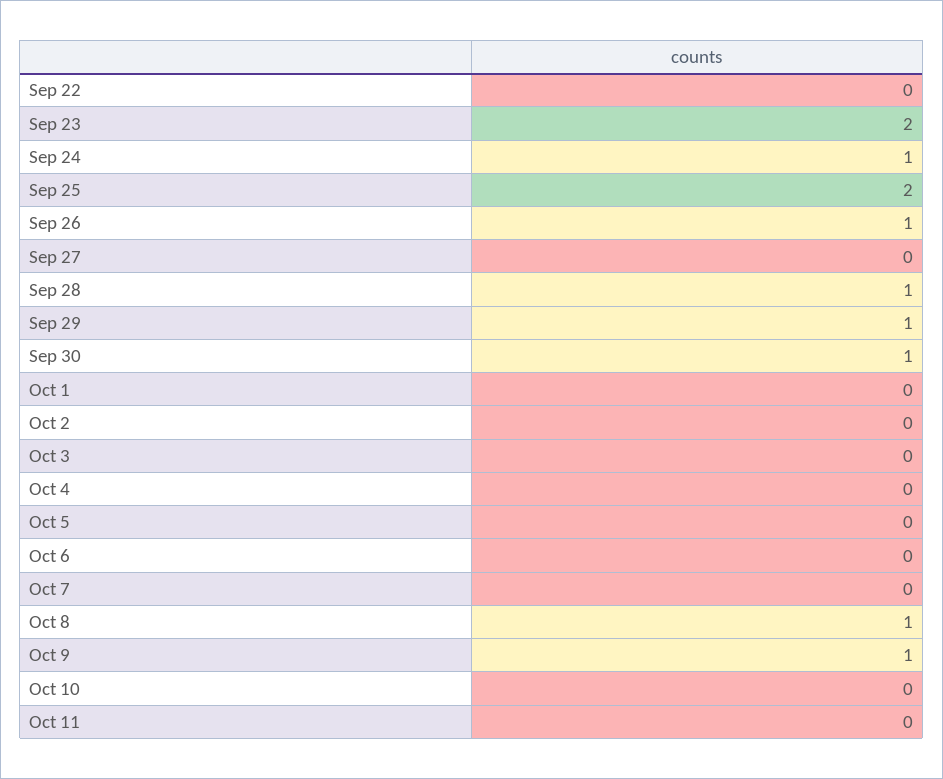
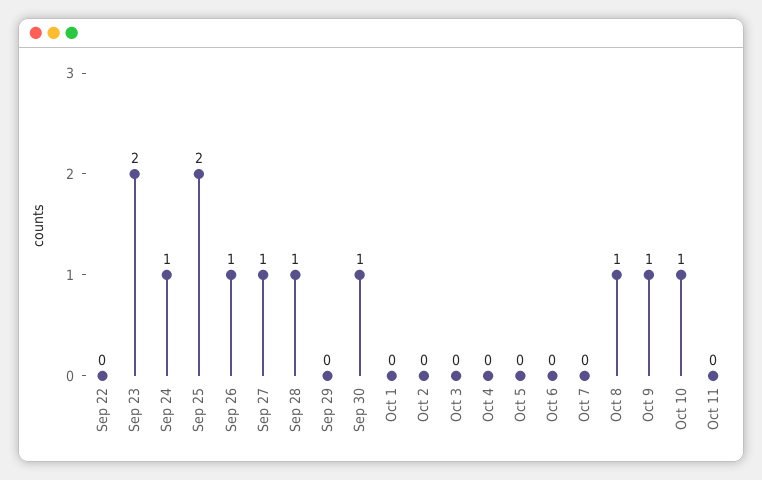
Sep 27: 0 -> 1
Sep 29: 1 -> 0
Oct 10: 0 -> 1

